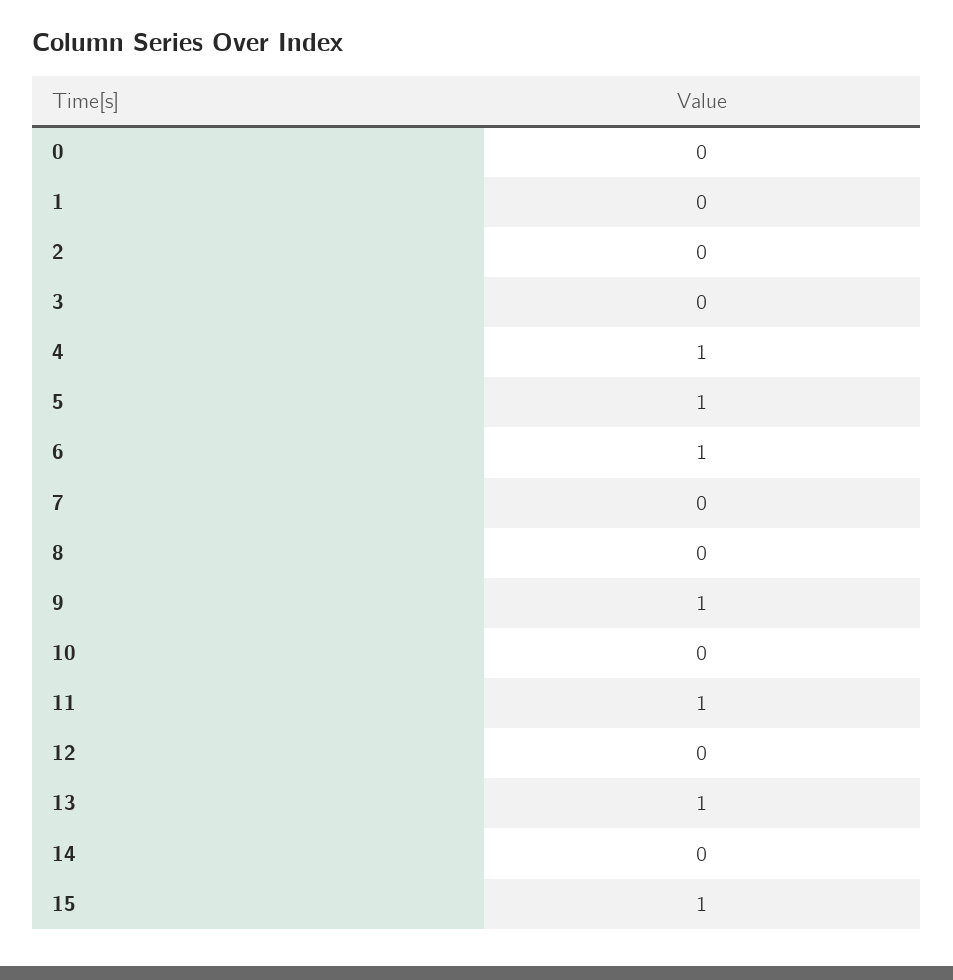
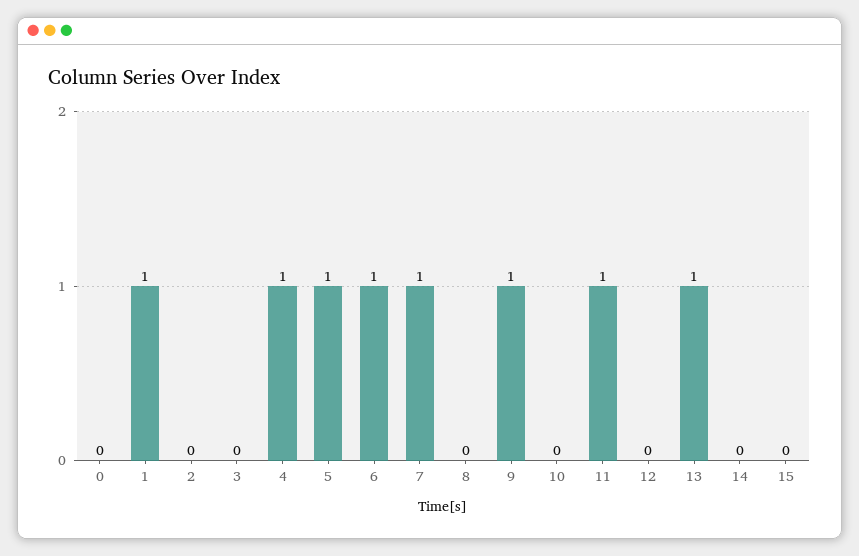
1: 0 -> 1
7: 0 -> 1
15: 1 -> 0

